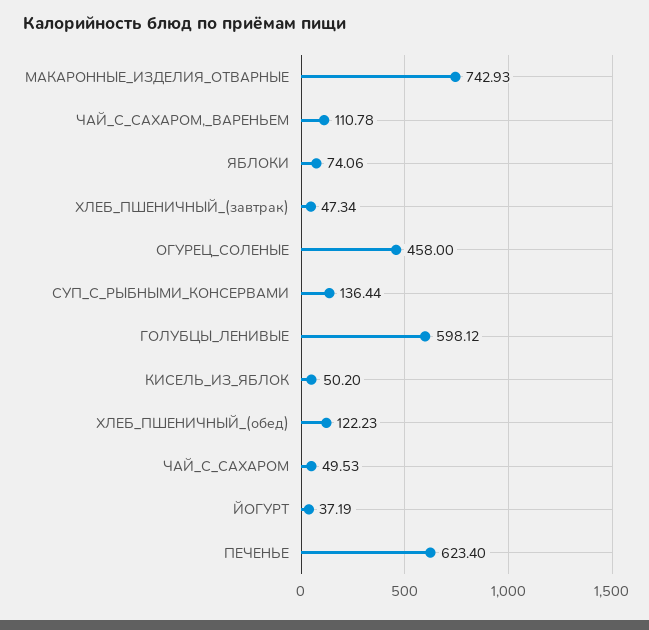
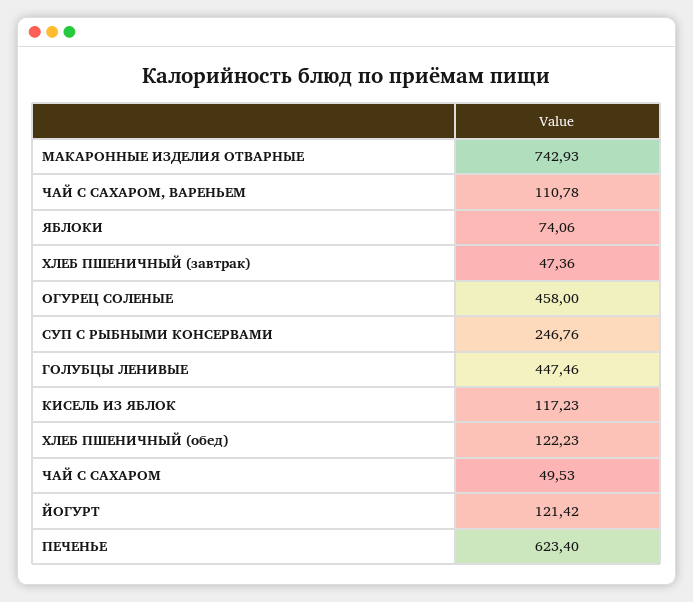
ХЛЕБ_ПШЕНИЧНЫЙ_(завтрак): 47.34 -> 47.36
СУП_С_РЫБНЫМИ_КОНСЕРВАМИ: 136.44 -> 246.76
ГОЛУБЦЫ_ЛЕНИВЫЕ: 598.12 -> 447.46
КИСЕЛЬ_ИЗ_ЯБЛОК: 50.2 -> 117.23
ЙОГУРТ: 37.19 -> 121.42

